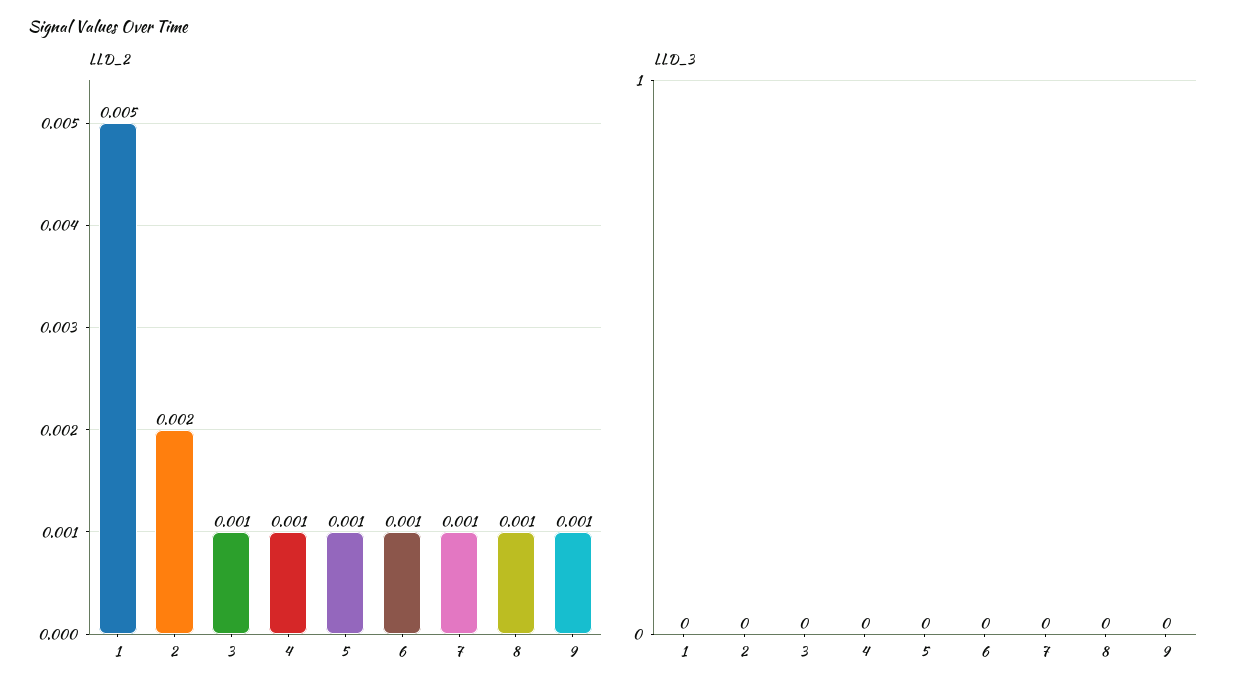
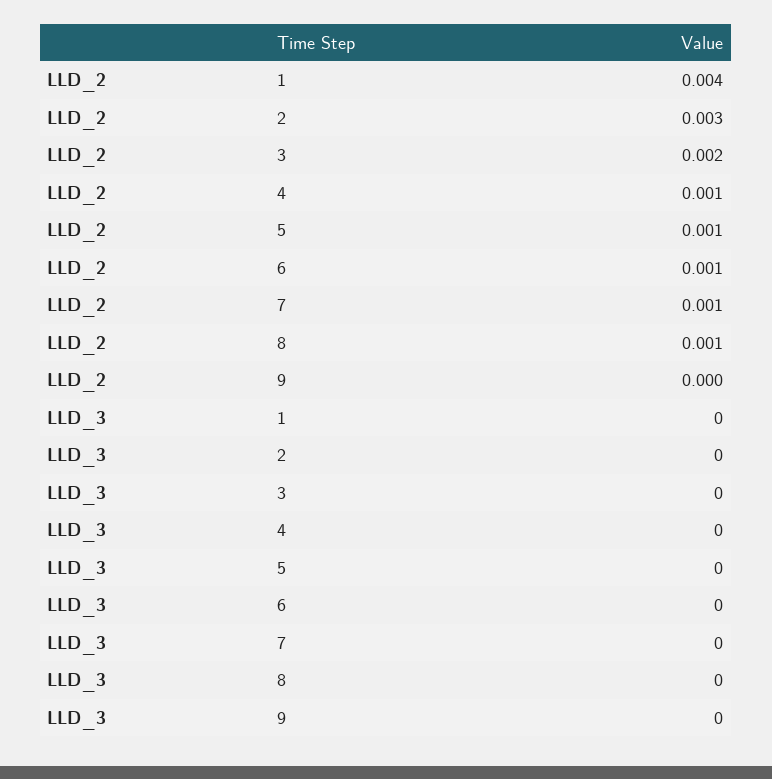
LLD_2, 1: 0.005 -> 0.004
LLD_2, 2: 0.002 -> 0.003
LLD_2, 3: 0.001 -> 0.002
LLD_2, 9: 0.001 -> 0

